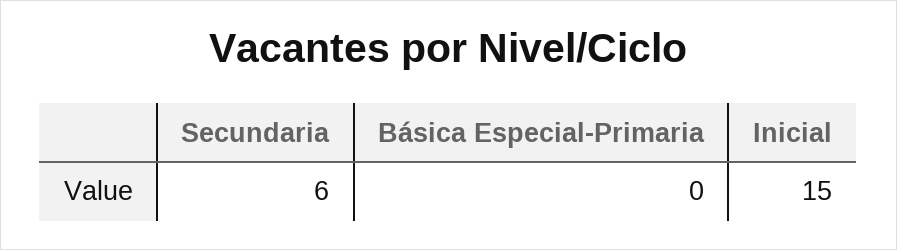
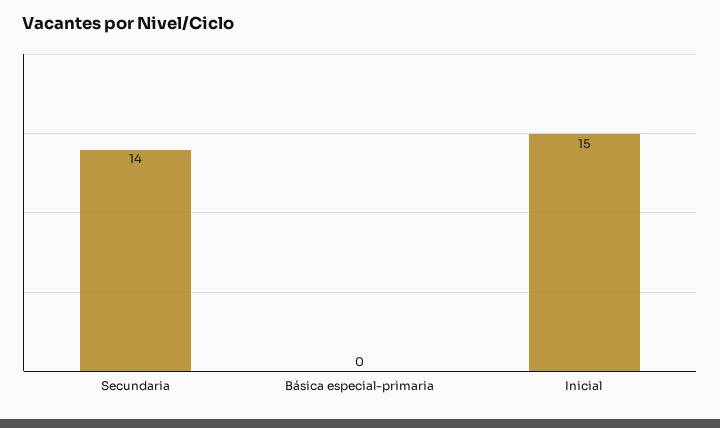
Secundaria: 6 -> 14

